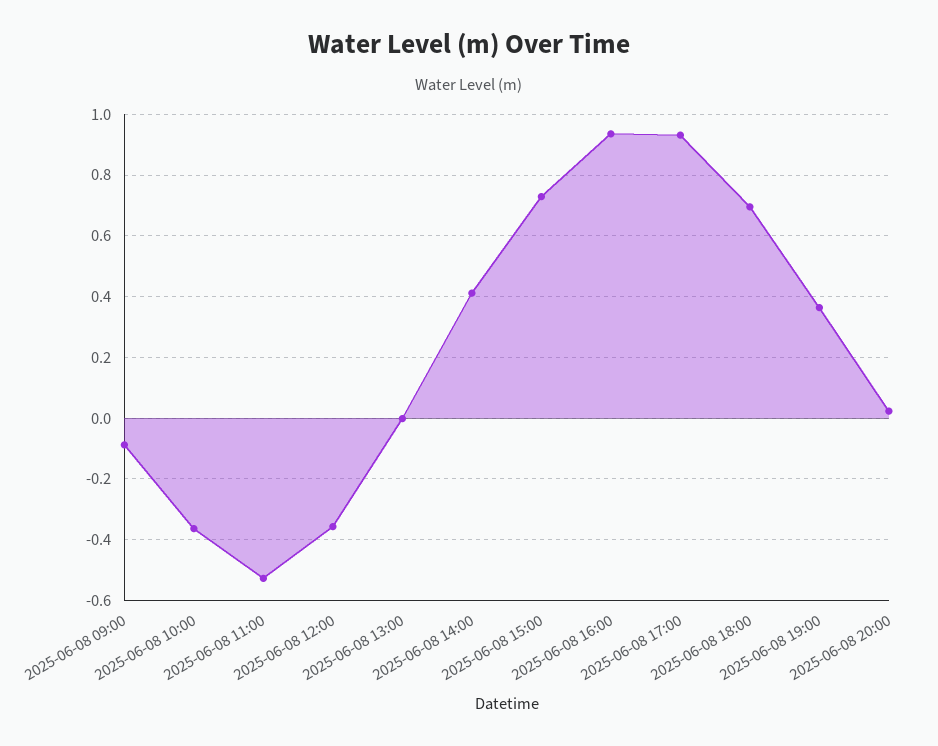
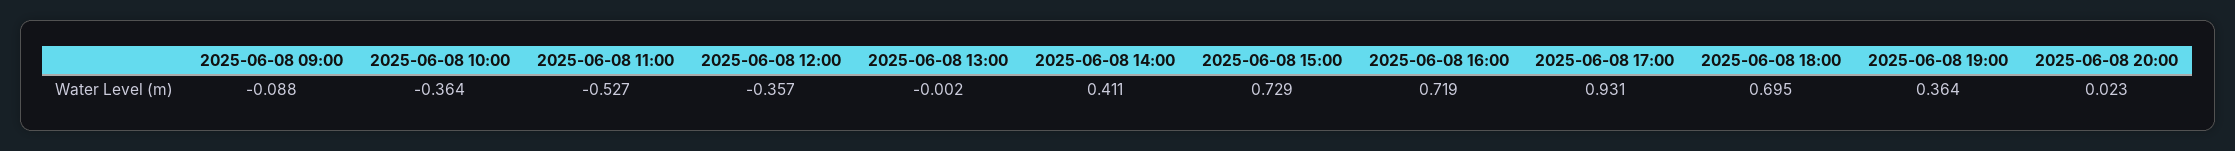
2025-06-08 16:00: 0.94 -> 0.719

